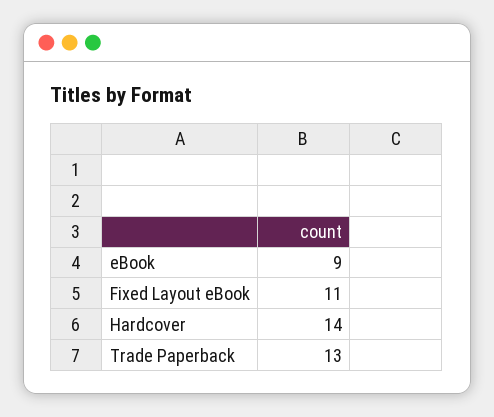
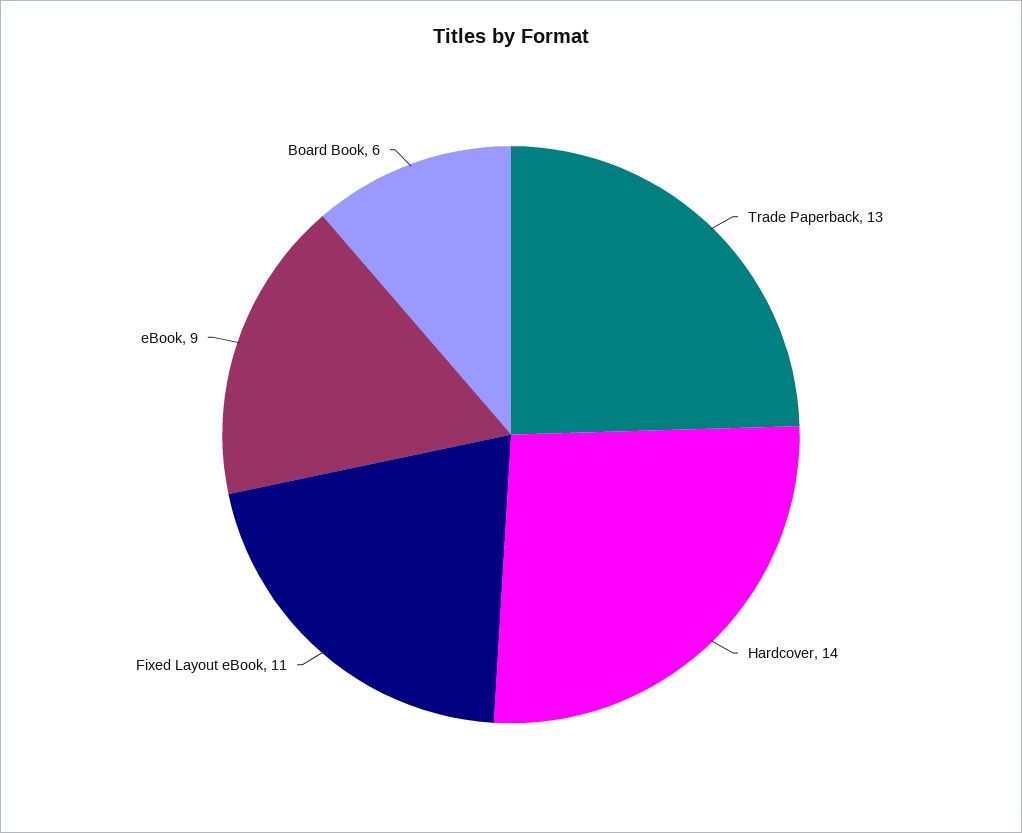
Board Book: none -> 6

